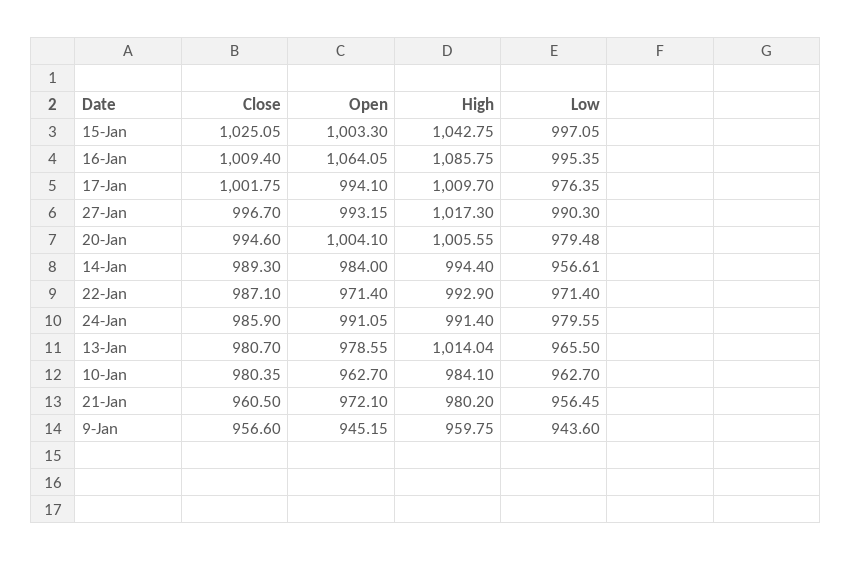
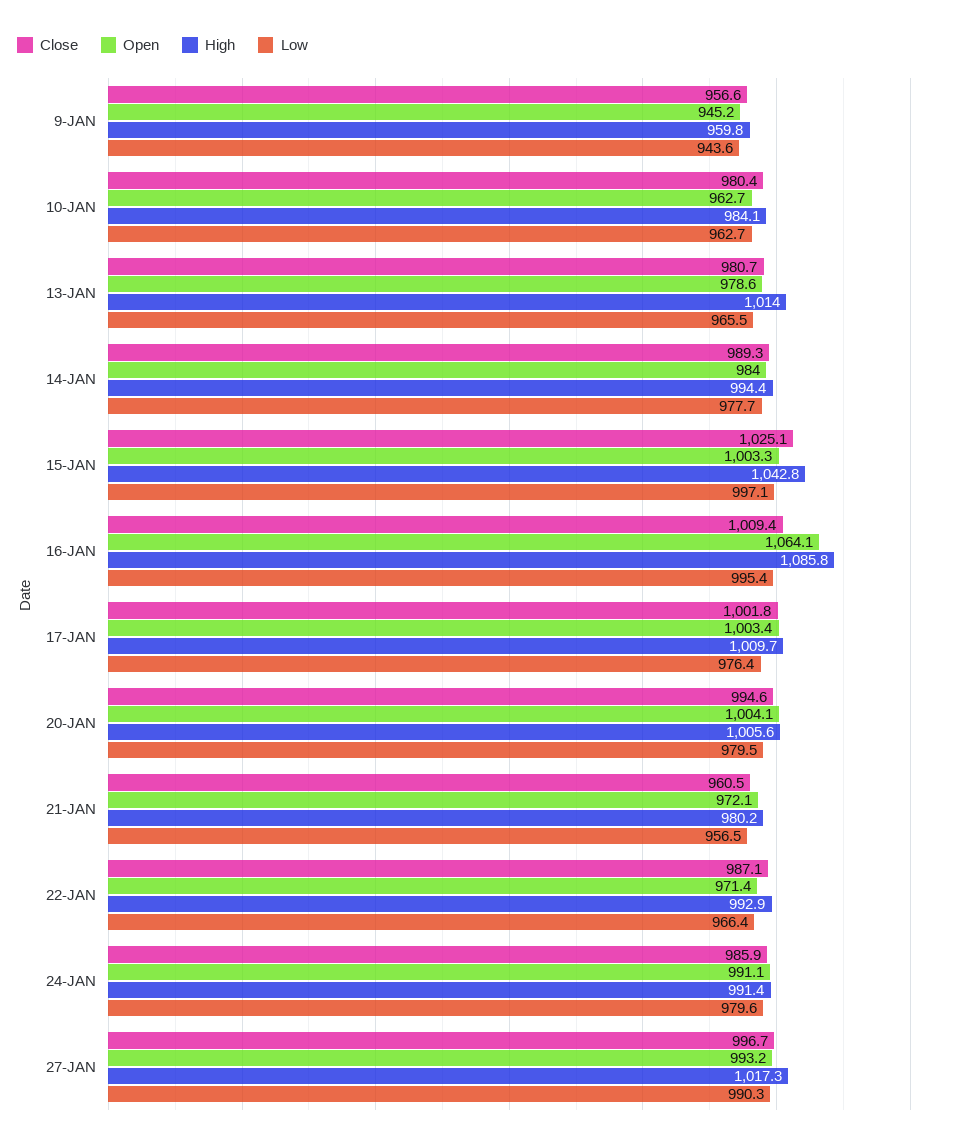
Open, 17-Jan: 994.1 -> 1003.4
Low, 14-Jan: 956.61 -> 977.7
Low, 22-Jan: 971.4 -> 966.4

